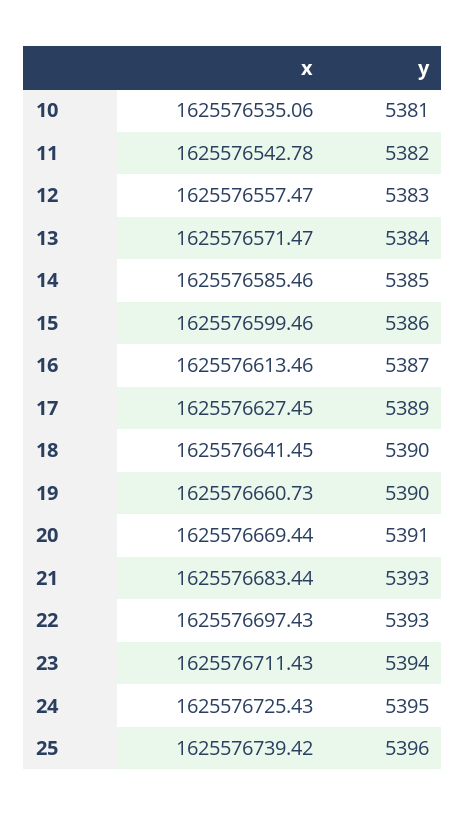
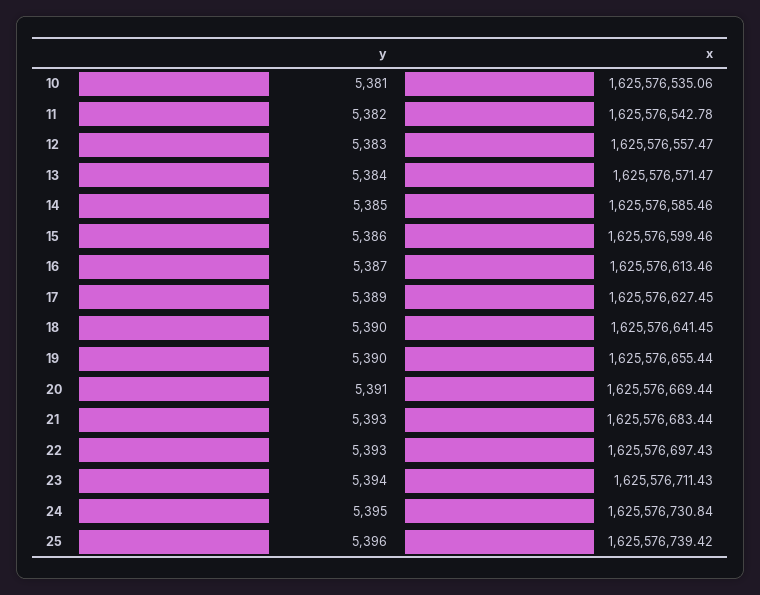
x, 19: 1625576660.73 -> 1625576655.44
x, 24: 1625576725.43 -> 1625576730.84

